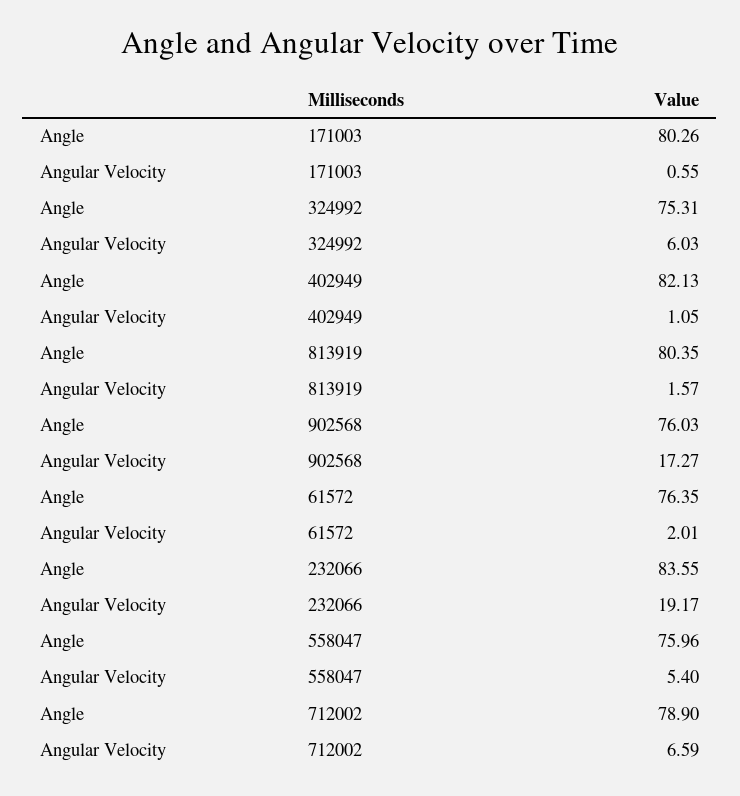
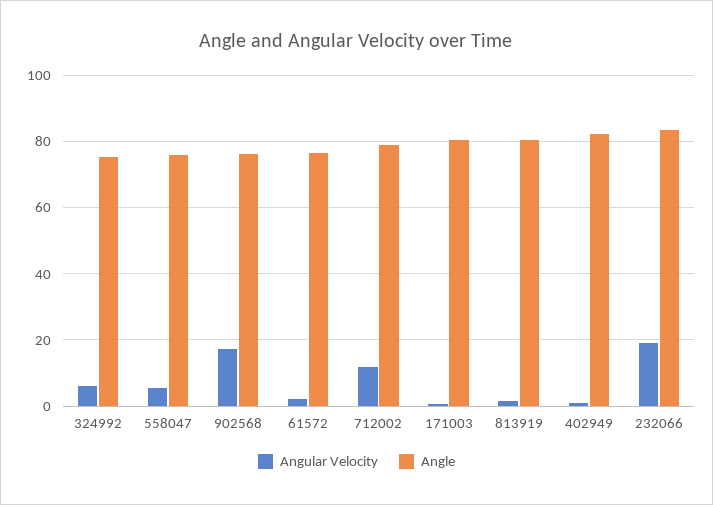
Angular Velocity, 712002: 6.59 -> 12

